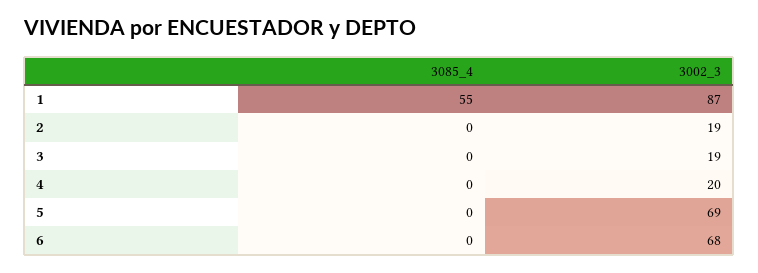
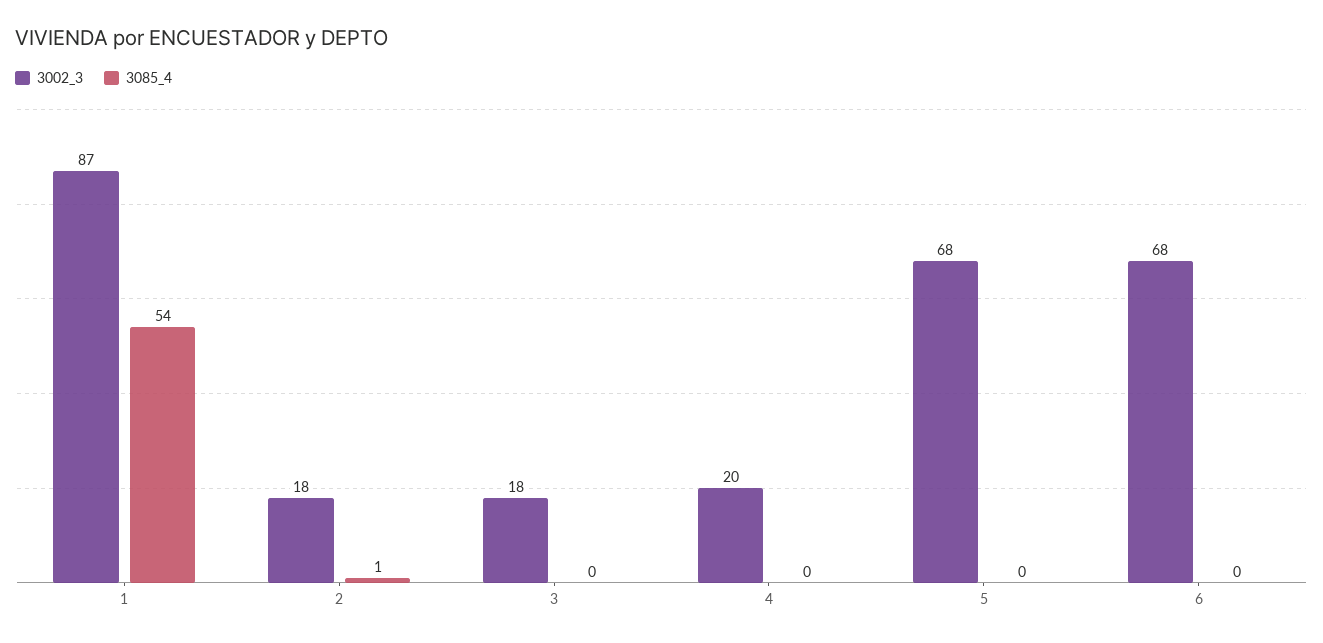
3085_4, 1: 55 -> 54
3085_4, 2: 0 -> 1
3002_3, 2: 19 -> 18
3002_3, 3: 19 -> 18
3002_3, 5: 69 -> 68

